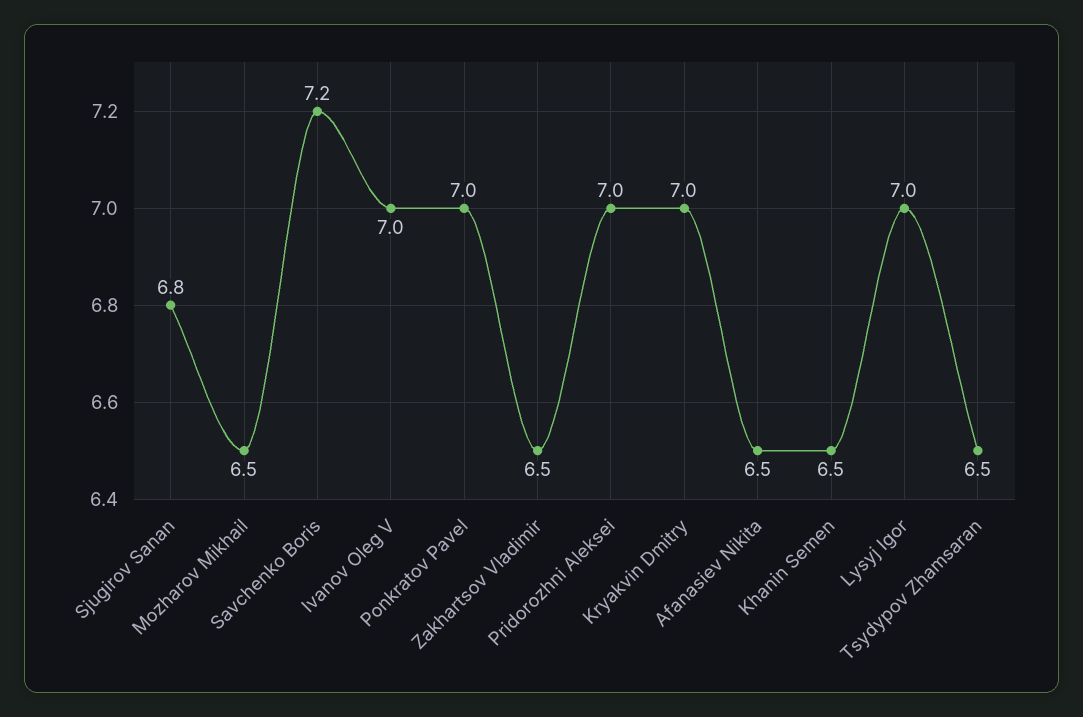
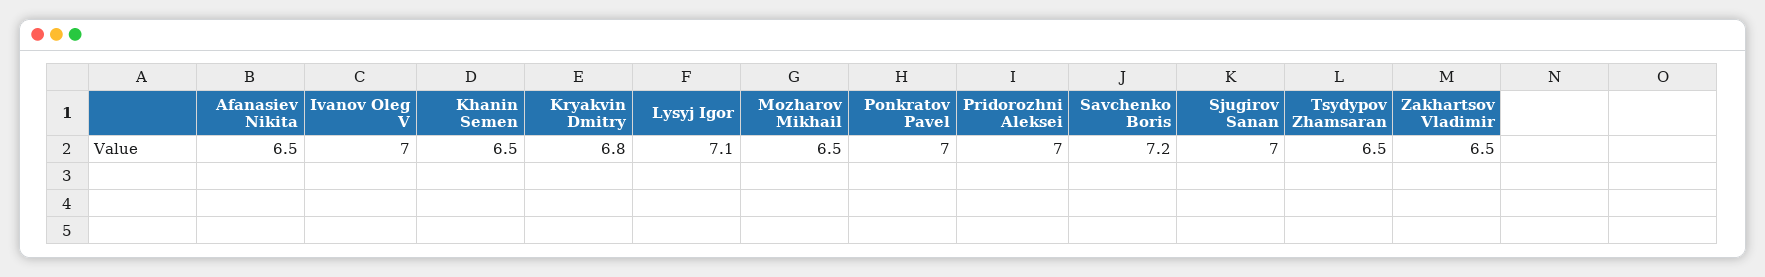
Sjugirov Sanan: 6.8 -> 7
Kryakvin Dmitry: 7 -> 6.8
Lysyj Igor: 7 -> 7.1

